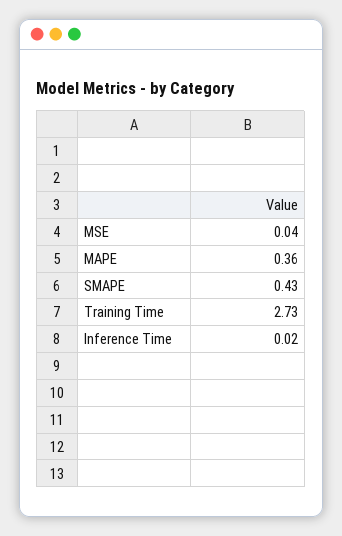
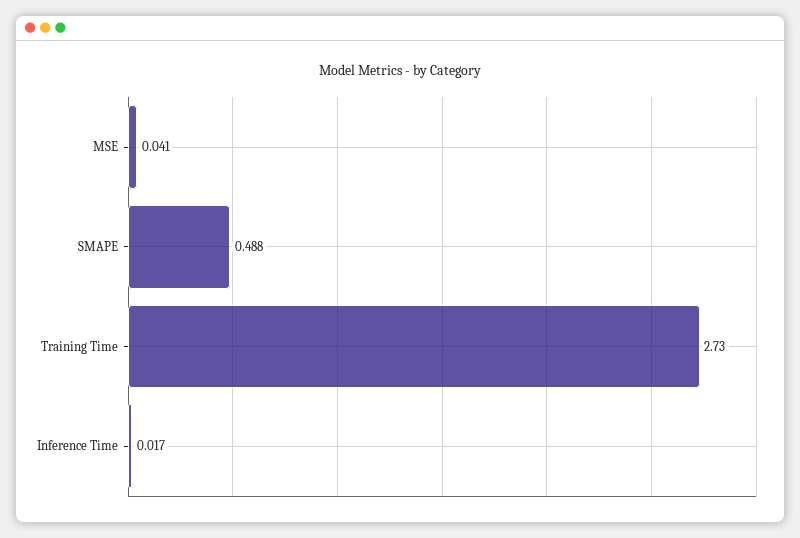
MAPE: 0.36 -> none
SMAPE: 0.43 -> 0.488

